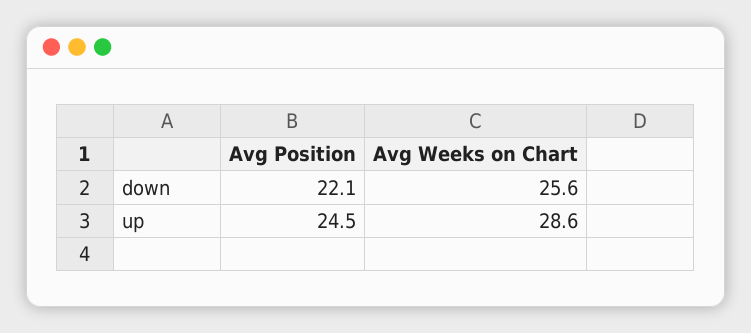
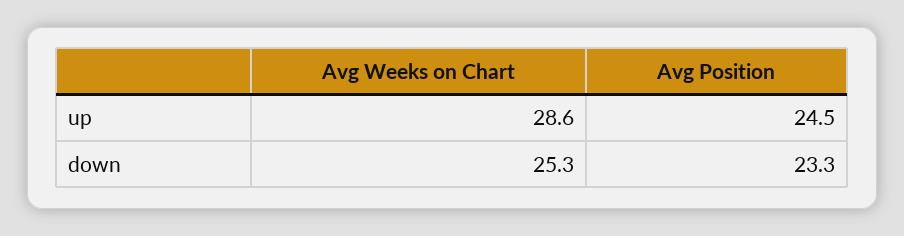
Avg Position, down: 22.1 -> 23.3
Avg Weeks on Chart, down: 25.6 -> 25.3

